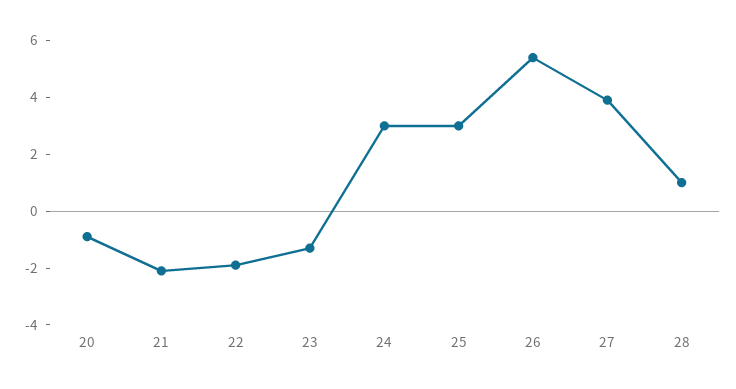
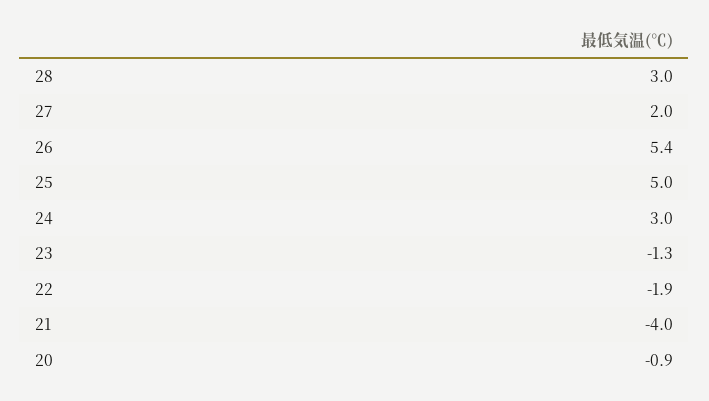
21: -2 -> -4
25: 3 -> 5
27: 4 -> 2
28: 1 -> 3

